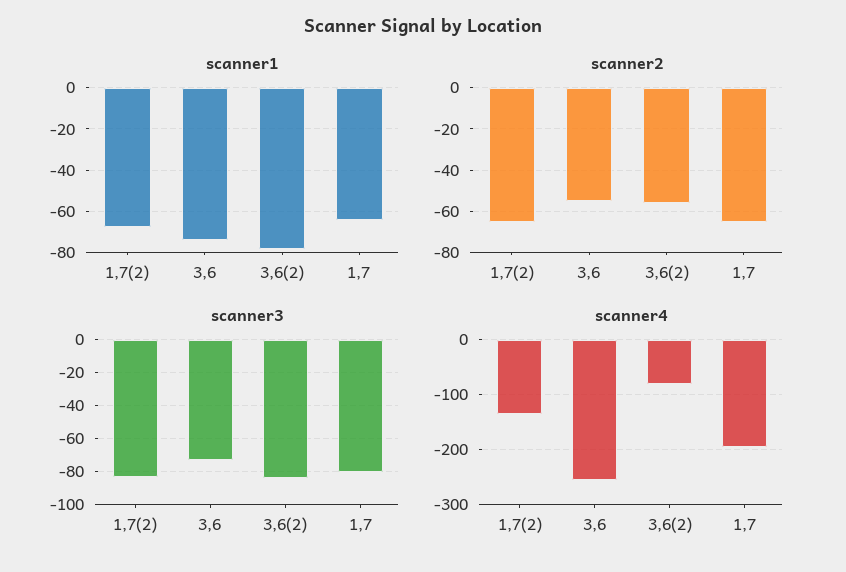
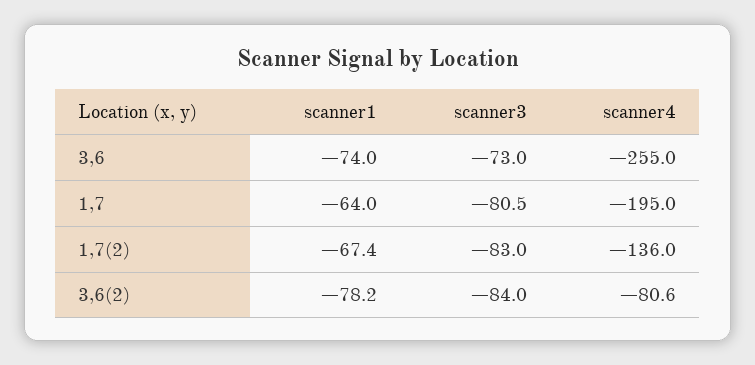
scanner2, 1,7(2): -65 -> none
scanner2, 3,6: -55 -> none
scanner2, 3,6(2): -55 -> none
scanner2, 1,7: -65 -> none

